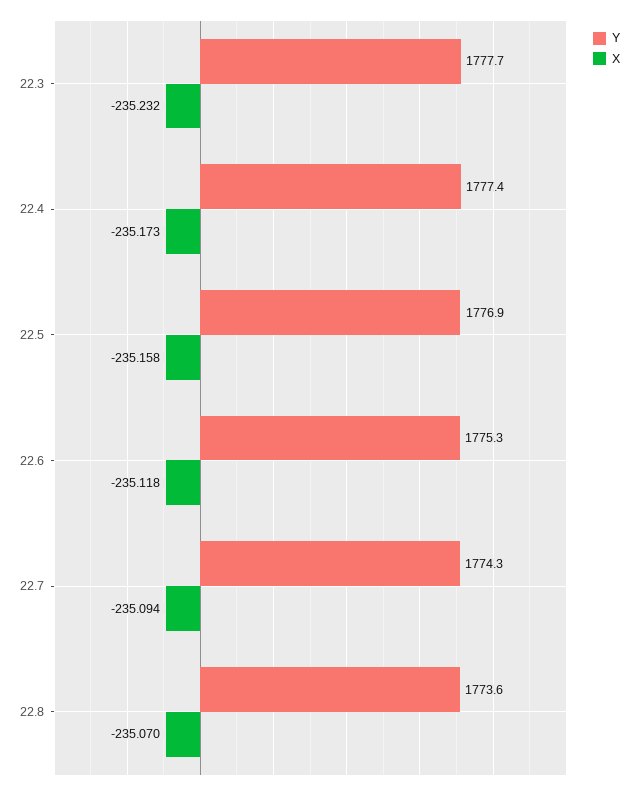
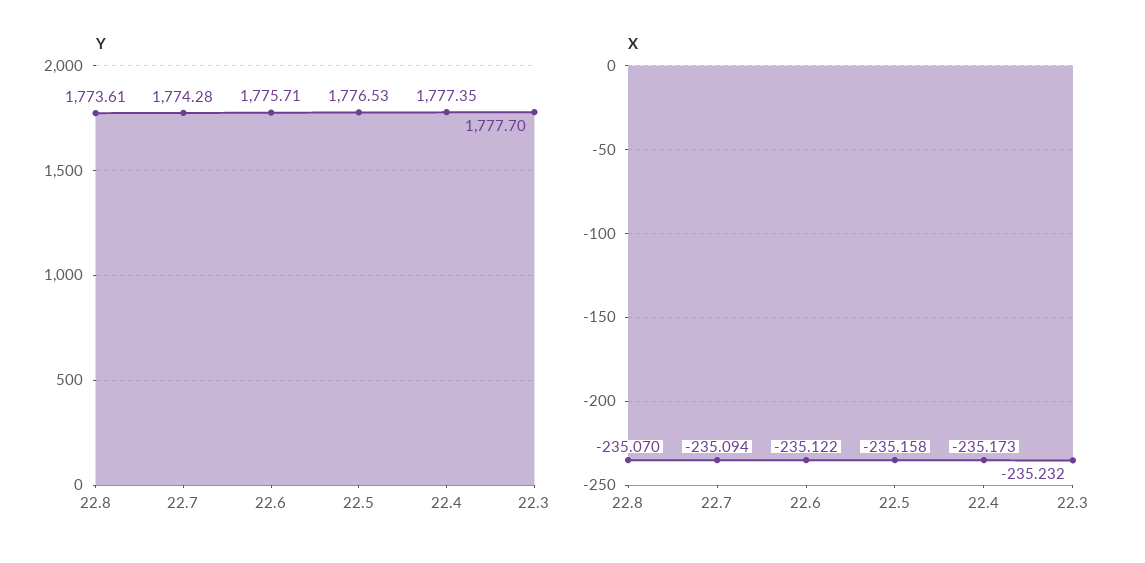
Y, 22.5: 1776.9 -> 1776.53
Y, 22.6: 1775.3 -> 1775.71
X, 22.6: -235.118 -> -235.122

